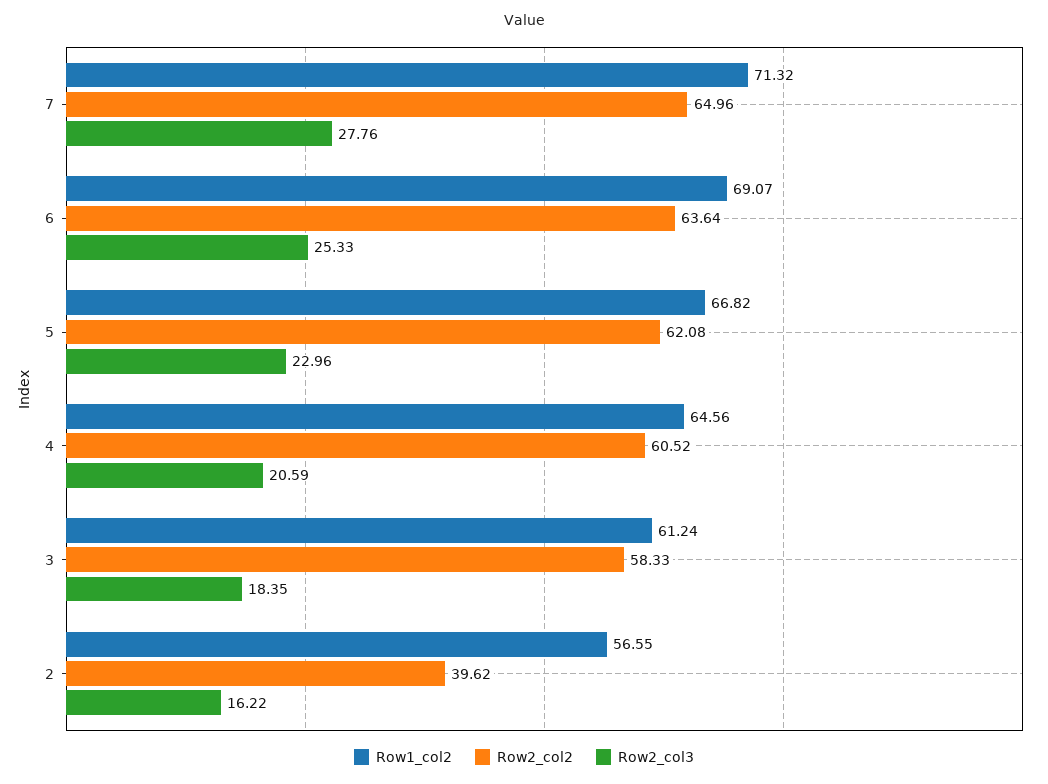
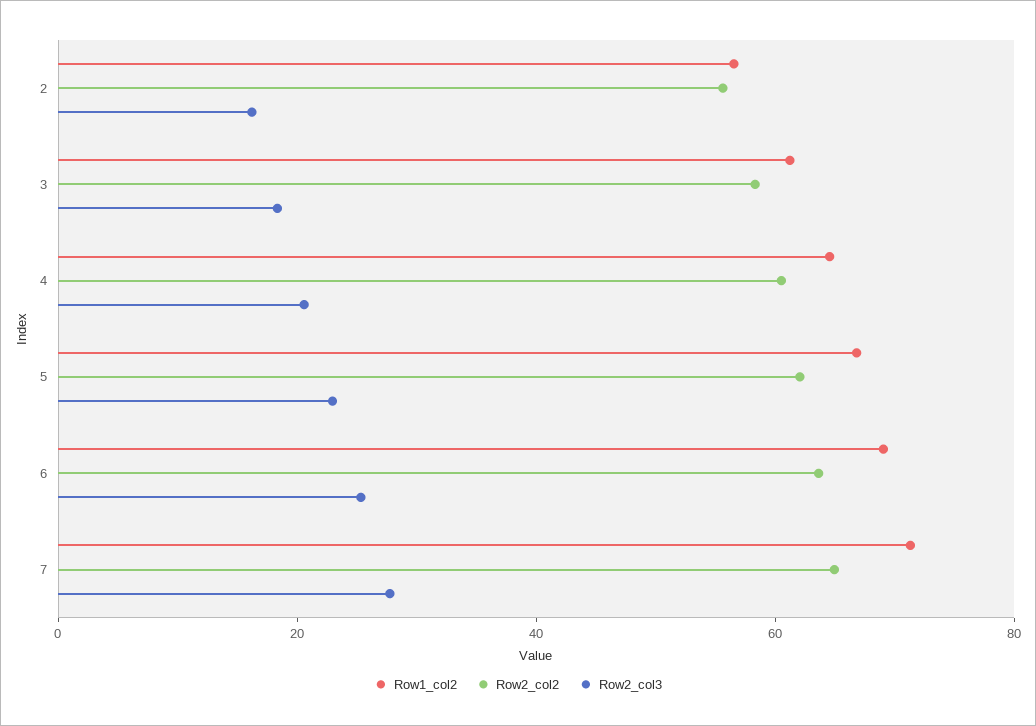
Row2_col2, 2: 39.62 -> 55

